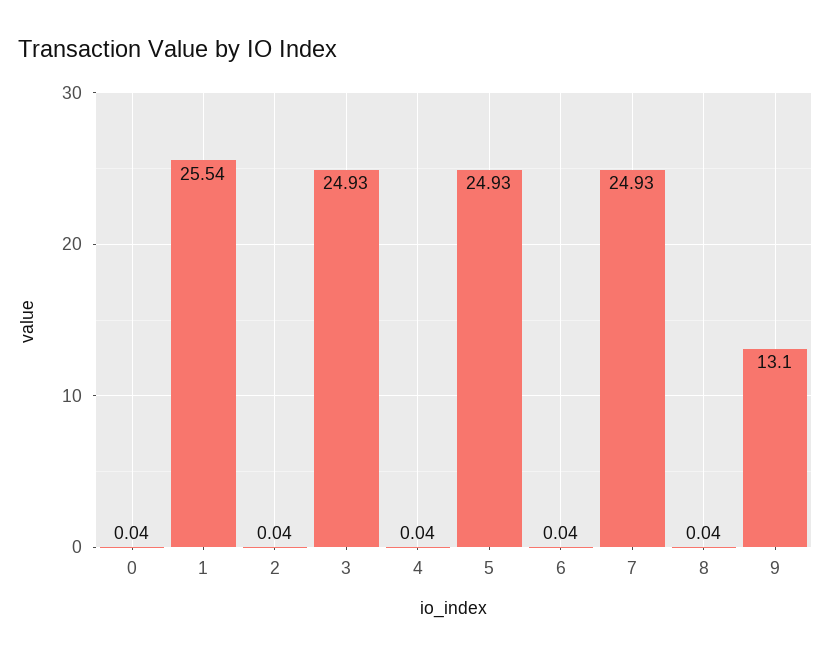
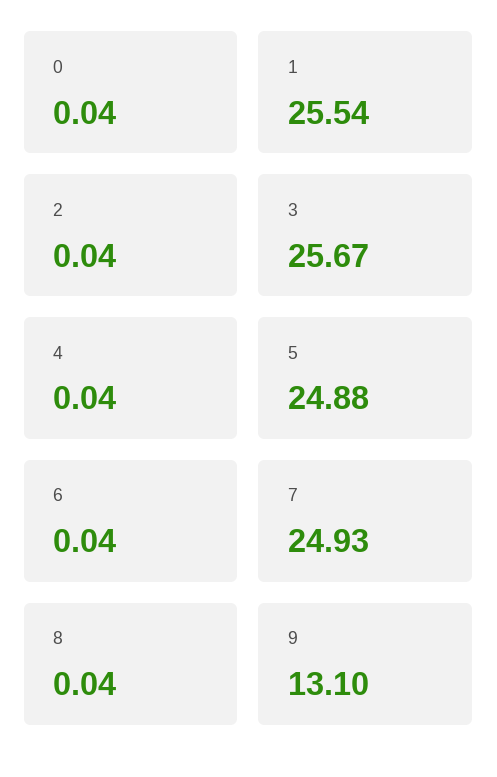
3: 24.93 -> 25.67
5: 24.93 -> 24.88

